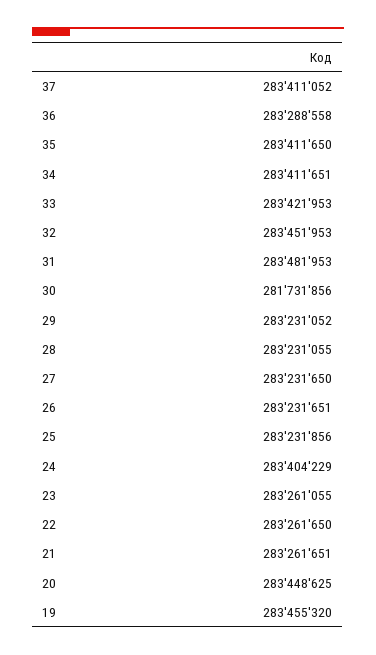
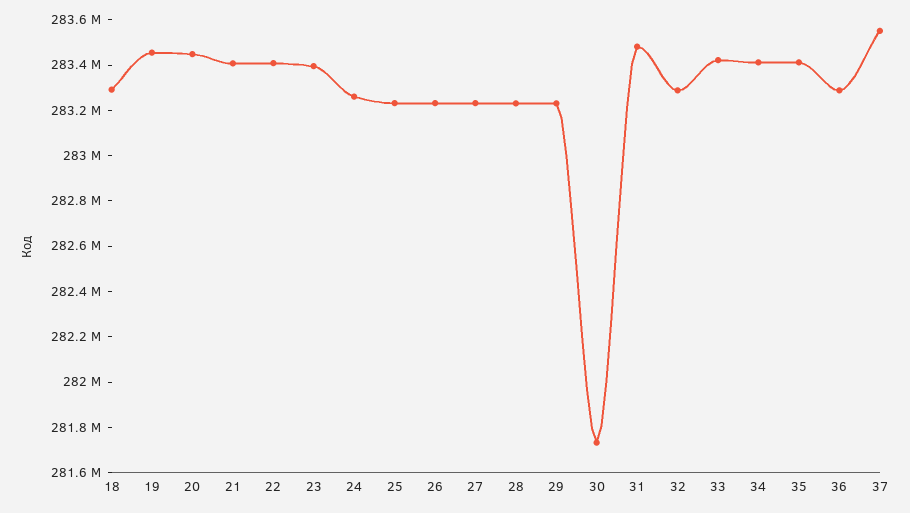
37: 283411052 -> 283550000
32: 283451953 -> 283300000
24: 283404229 -> 283250000
23: 283261055 -> 283400000
22: 283261650 -> 283400000
21: 283261651 -> 283400000
18: none -> 283300000

